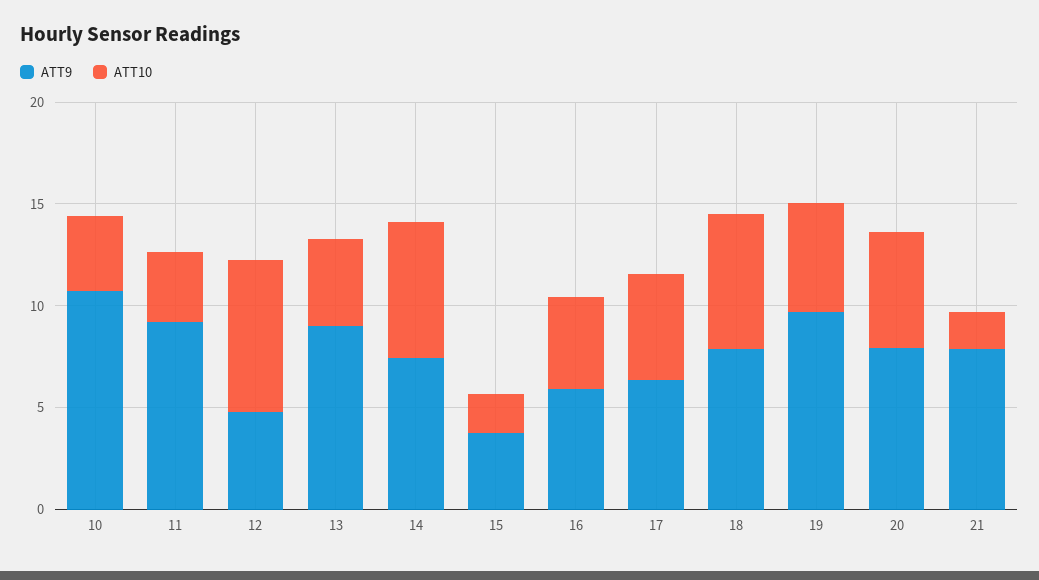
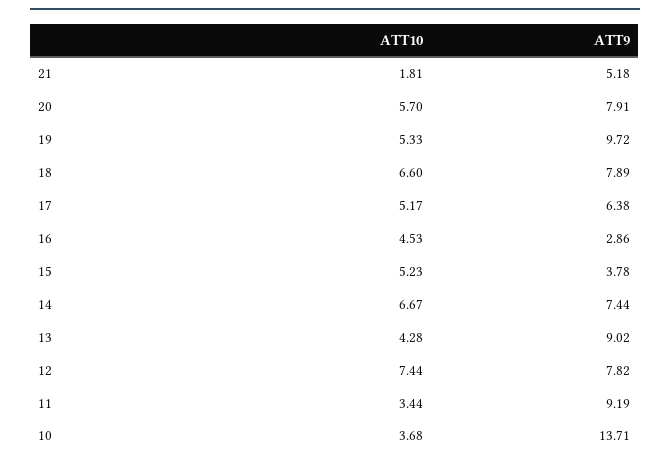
ATT9, 10: 11 -> 13.71
ATT9, 12: 5 -> 7.82
ATT10, 15: 2 -> 5.23
ATT9, 16: 6 -> 2.86
ATT9, 21: 8 -> 5.18

